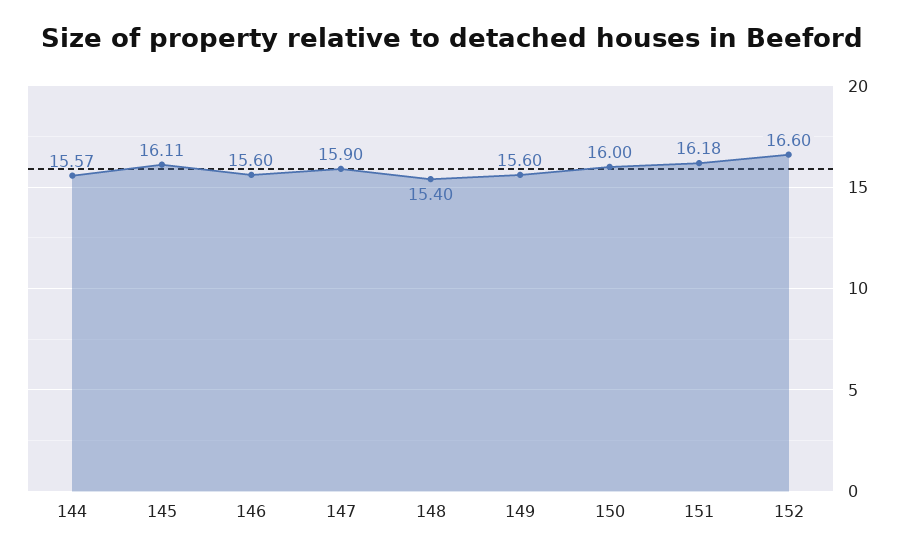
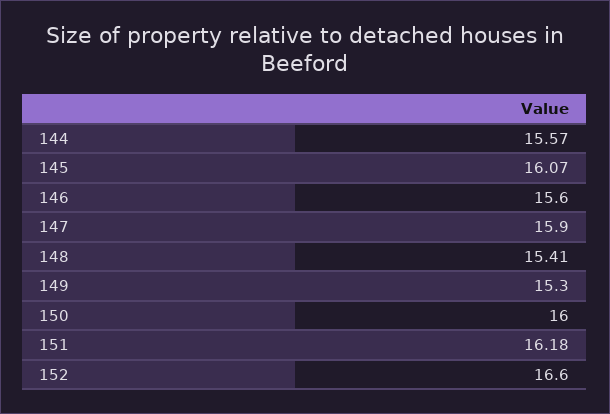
145: 16.11 -> 16.07
148: 15.4 -> 15.41
149: 15.6 -> 15.3

